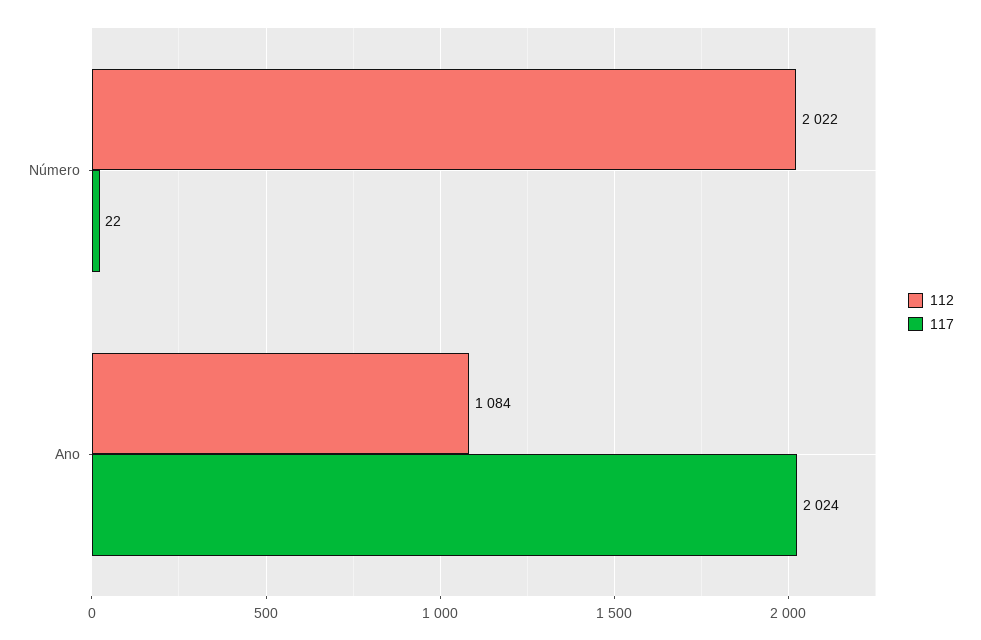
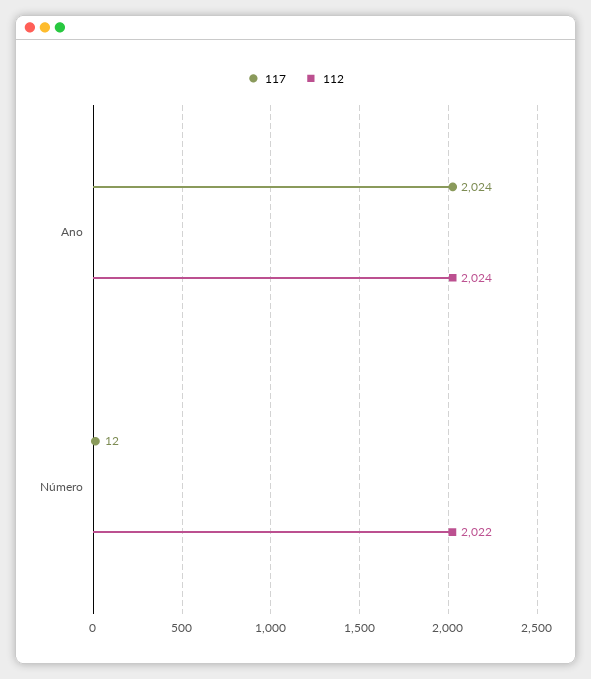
117, Número: 22 -> 12
112, Ano: 1084 -> 2024

